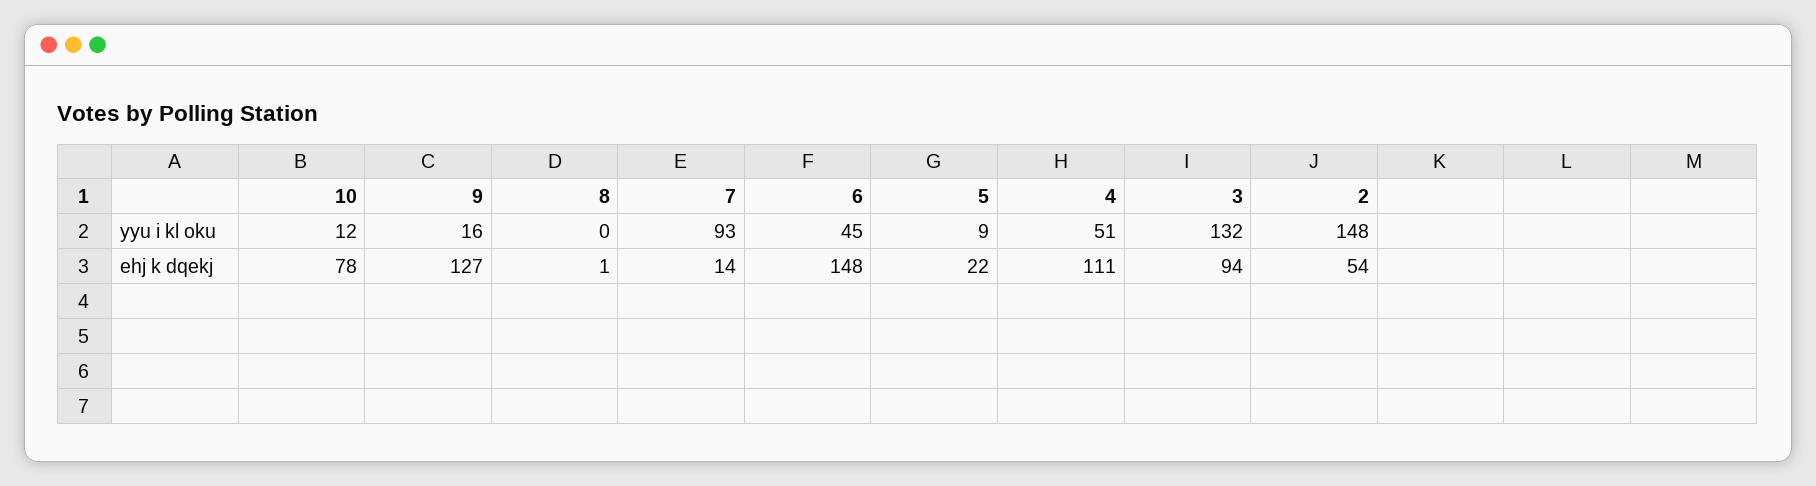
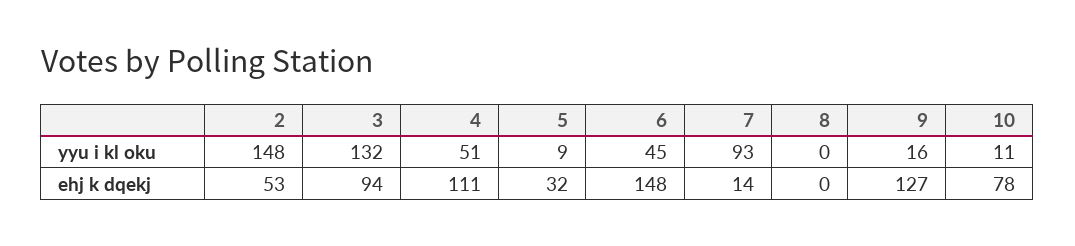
10, yyu i kl oku: 12 -> 11
8, ehj k dqekj: 1 -> 0
5, ehj k dqekj: 22 -> 32
2, ehj k dqekj: 54 -> 53

